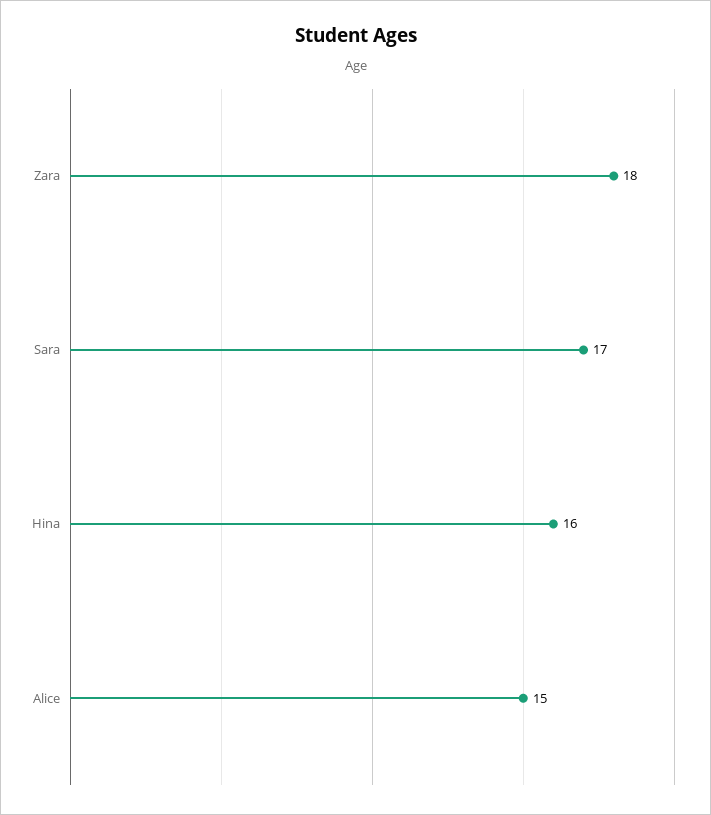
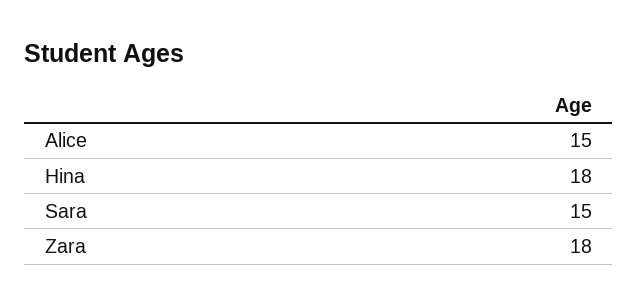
Sara: 17 -> 15
Hina: 16 -> 18

